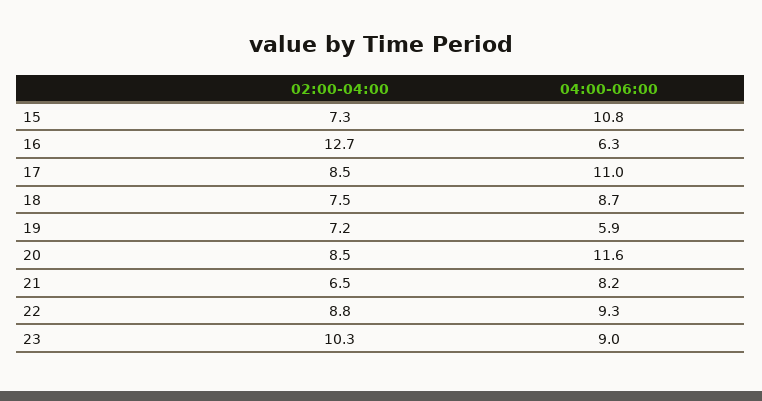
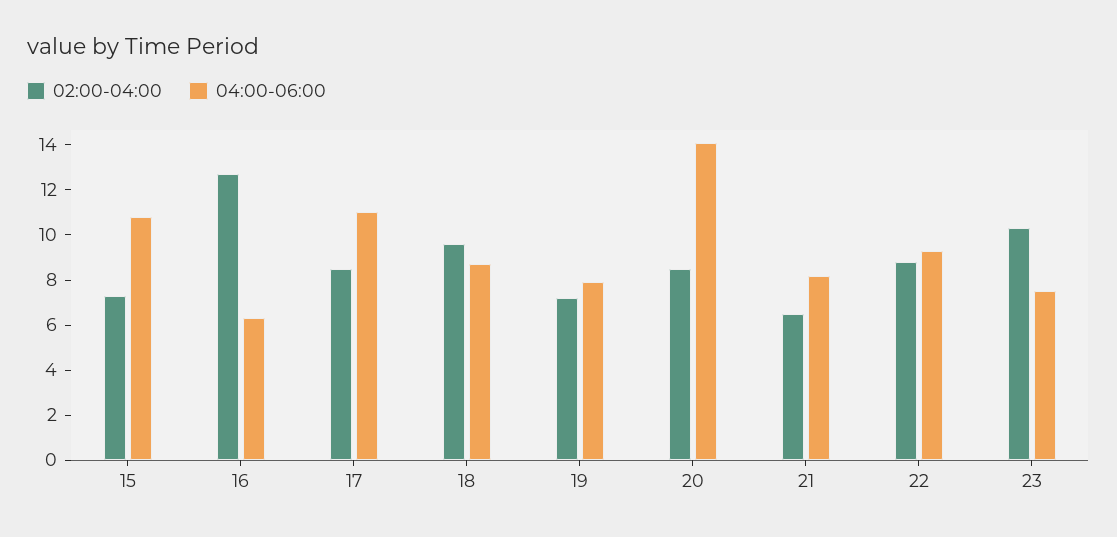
02:00-04:00, 18: 7.5 -> 9.5
04:00-06:00, 19: 5.9 -> 8
04:00-06:00, 20: 11.6 -> 14
04:00-06:00, 23: 9 -> 7.5

